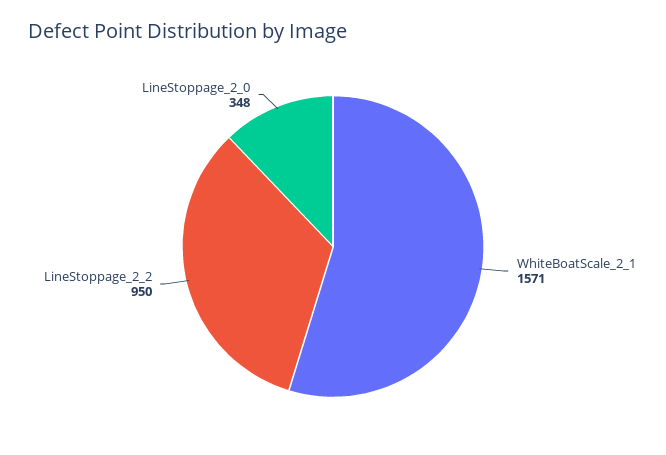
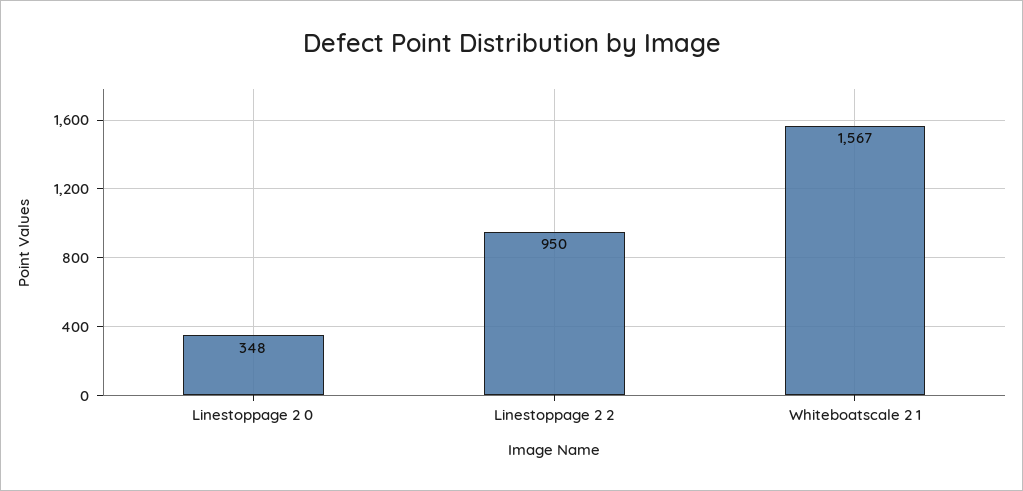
WhiteBoatScale_2_1: 1571 -> 1567

